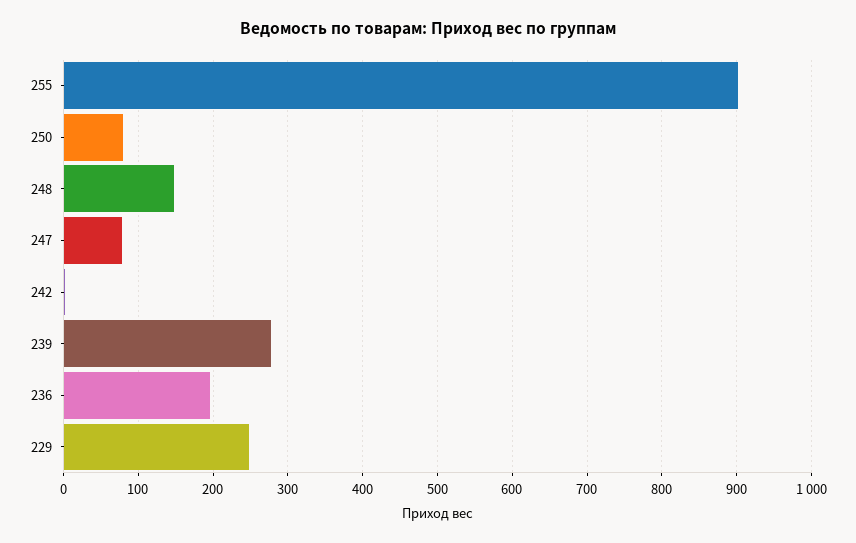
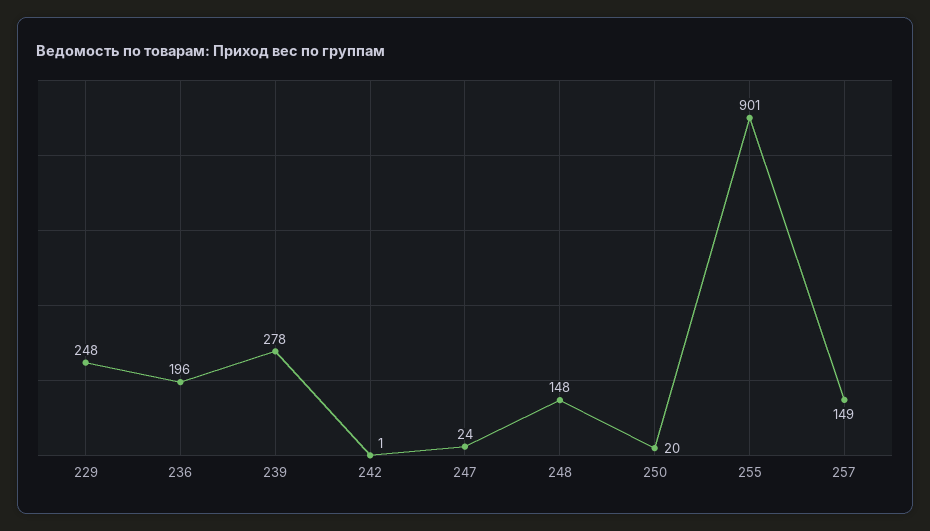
250: 80 -> 20
247: 80 -> 24
257: none -> 149

